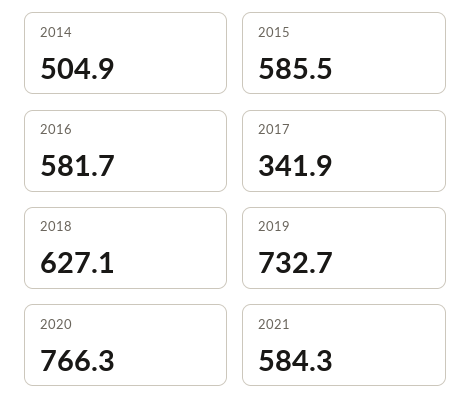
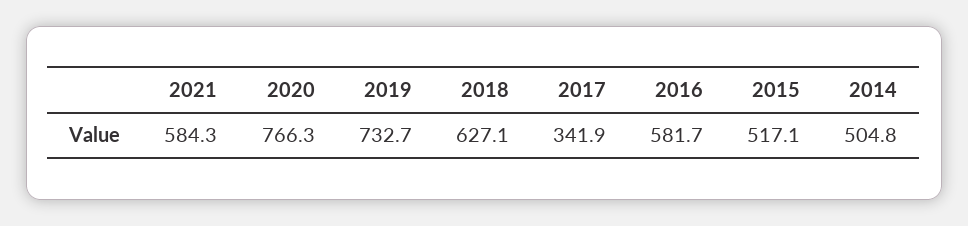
2014: 504.9 -> 504.8
2015: 585.5 -> 517.1

